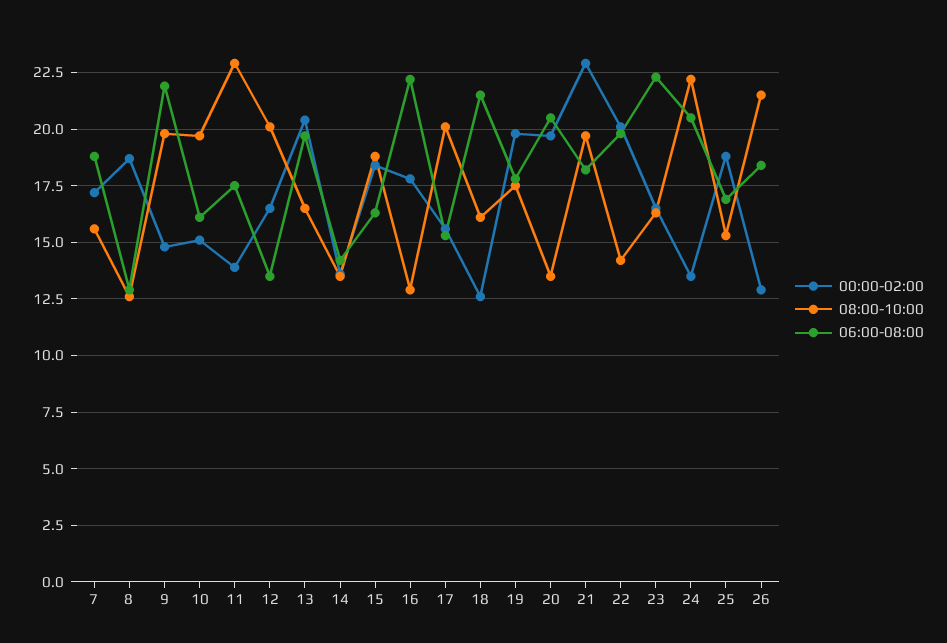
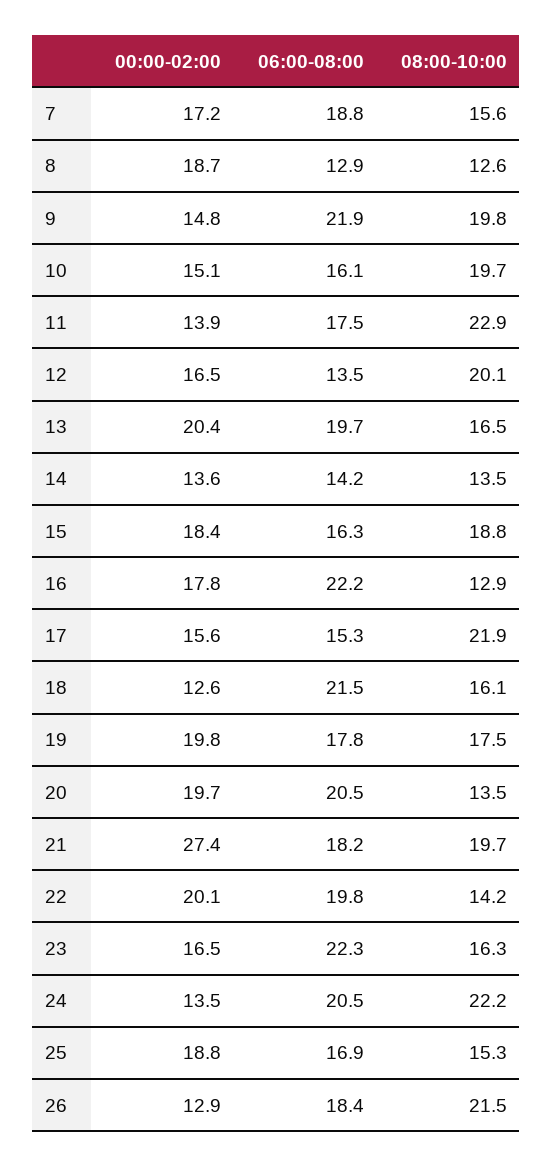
08:00-10:00, 17: 20 -> 21.9
00:00-02:00, 21: 23 -> 27.4

